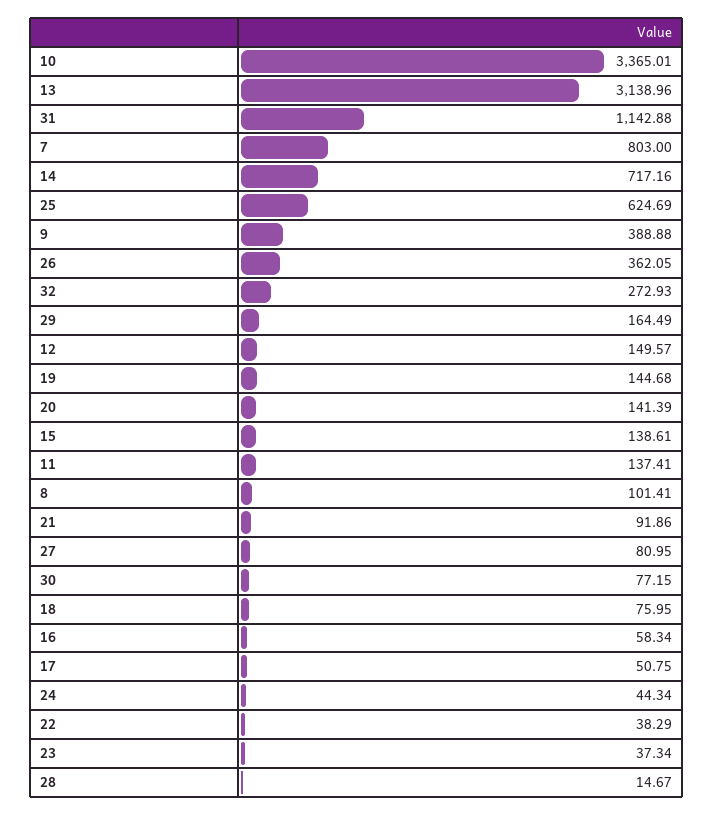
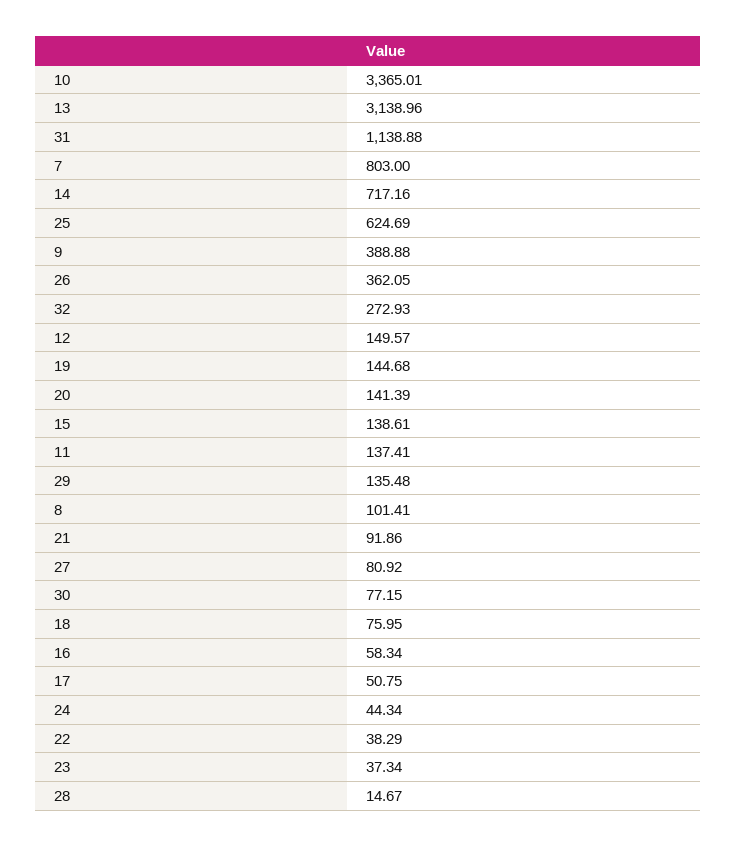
31: 1142.88 -> 1138.88
29: 164.49 -> 135.48
27: 80.95 -> 80.92

